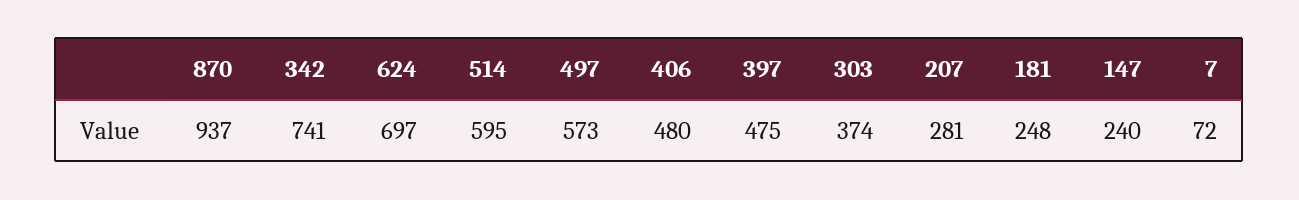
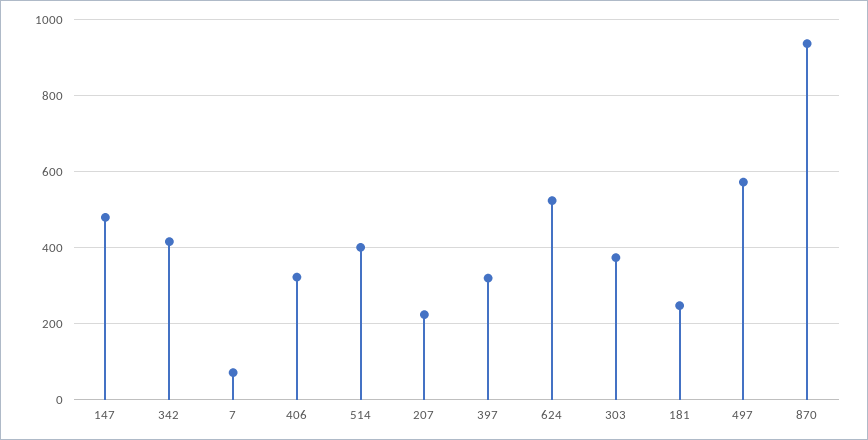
342: 741 -> 420
624: 697 -> 520
514: 595 -> 400
406: 480 -> 320
397: 475 -> 320
207: 281 -> 220
147: 240 -> 480

